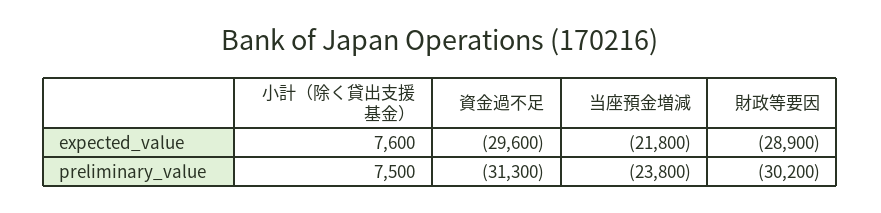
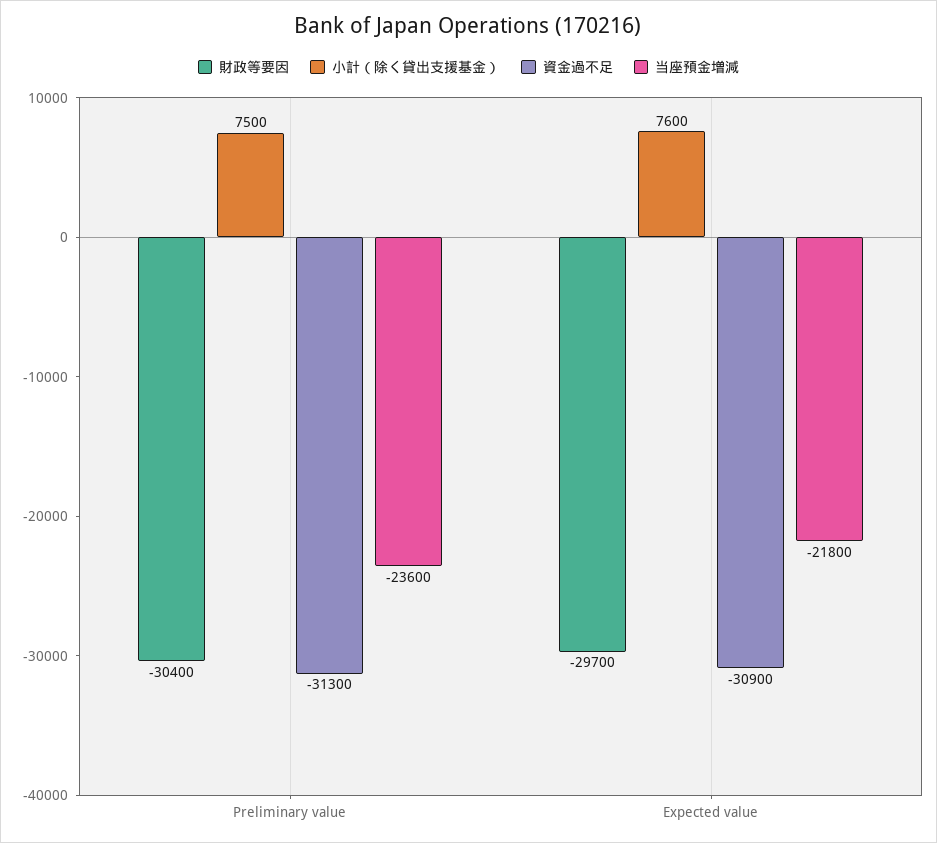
資金過不足, expected_value: -29600 -> -30900
財政等要因, expected_value: -28900 -> -29700
当座預金増減, preliminary_value: -23800 -> -23600
財政等要因, preliminary_value: -30200 -> -30400

